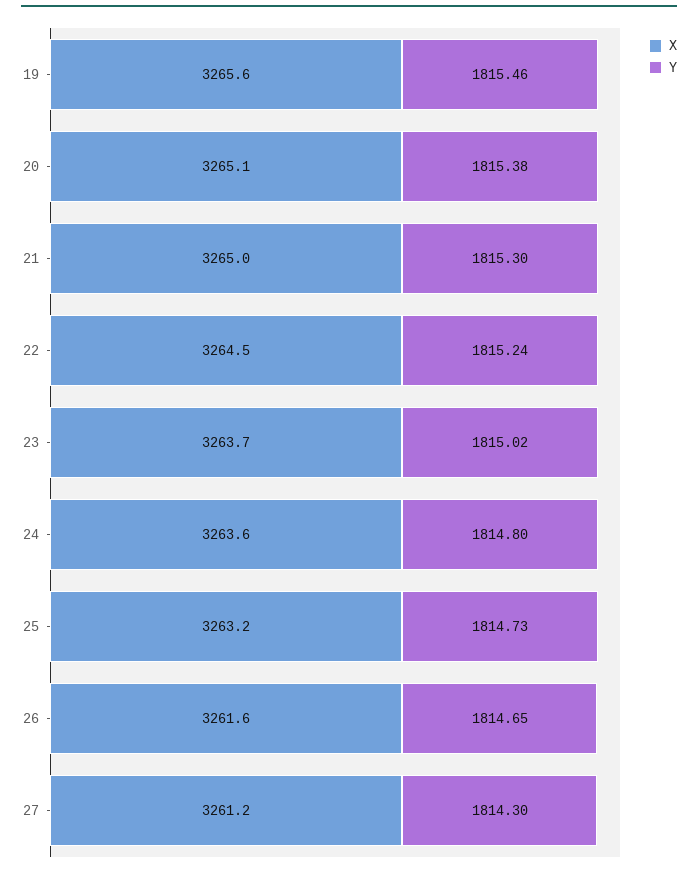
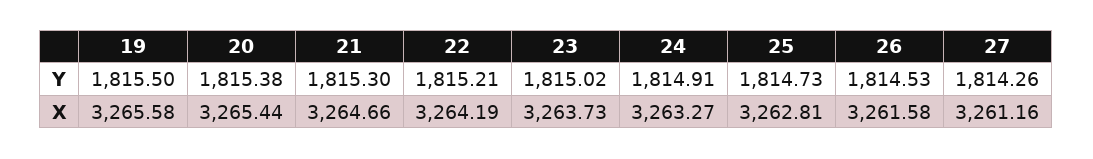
Y, 19: 1815.46 -> 1815.5
X, 20: 3265.1 -> 3265.44
X, 21: 3265 -> 3264.66
X, 22: 3264.5 -> 3264.19
Y, 22: 1815.24 -> 1815.21
X, 24: 3263.6 -> 3263.27
Y, 24: 1814.8 -> 1814.91
X, 25: 3263.2 -> 3262.81
Y, 26: 1814.65 -> 1814.53
Y, 27: 1814.3 -> 1814.26

